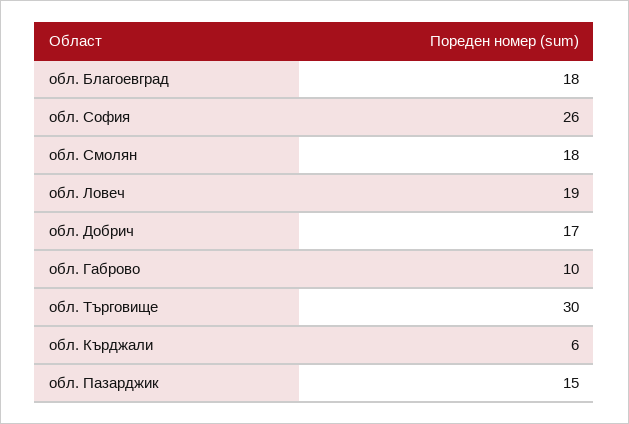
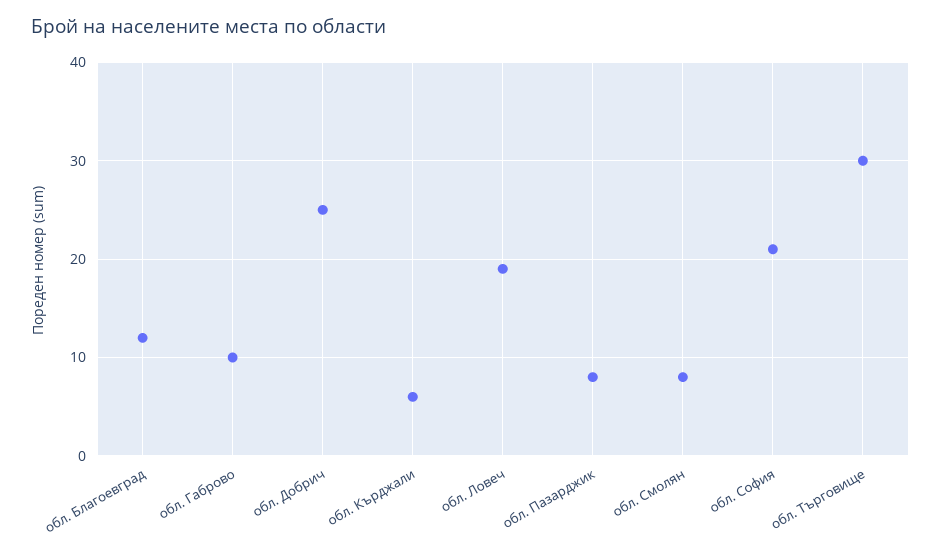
обл. Благоевград: 18 -> 12
обл. София: 26 -> 21
обл. Смолян: 18 -> 8
обл. Добрич: 17 -> 25
обл. Пазарджик: 15 -> 8

